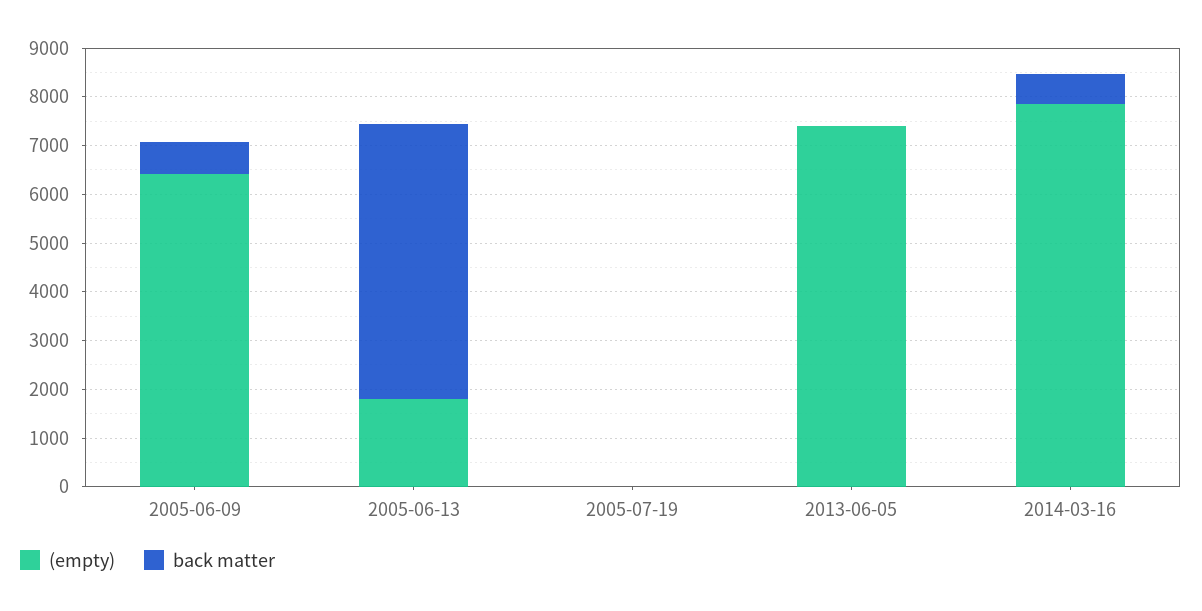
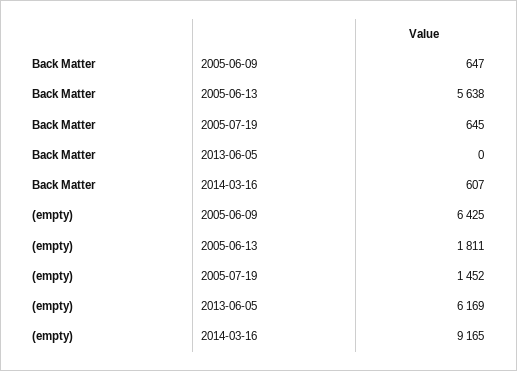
(empty), 2005-07-19: 0 -> 1452
back matter, 2005-07-19: 0 -> 645
(empty), 2013-06-05: 7400 -> 6169
(empty), 2014-03-16: 7800 -> 9165

